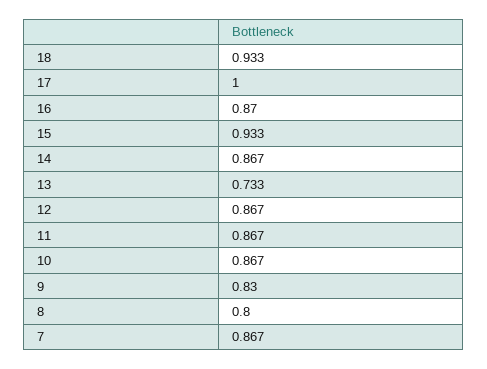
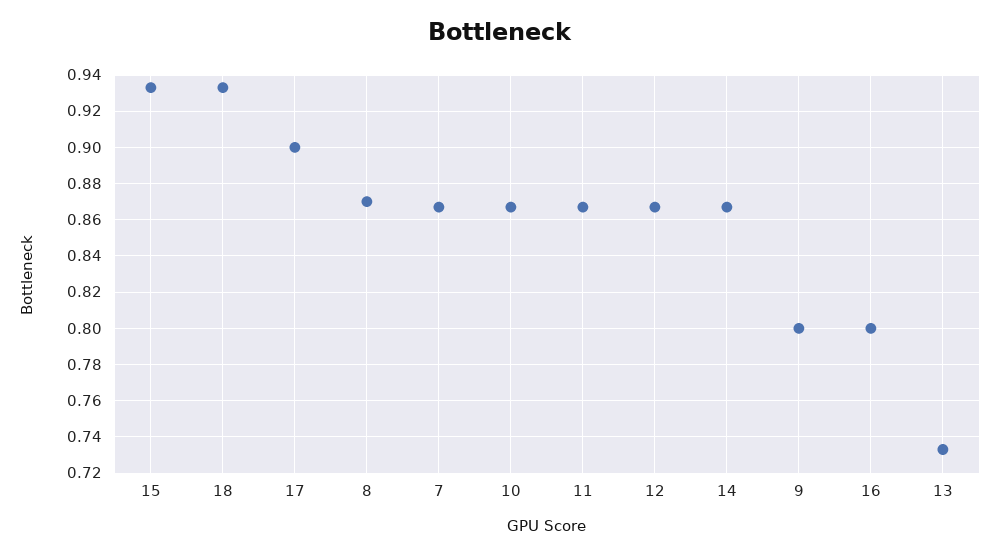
17: 1 -> 0.9
16: 0.87 -> 0.8
9: 0.83 -> 0.8
8: 0.8 -> 0.87

